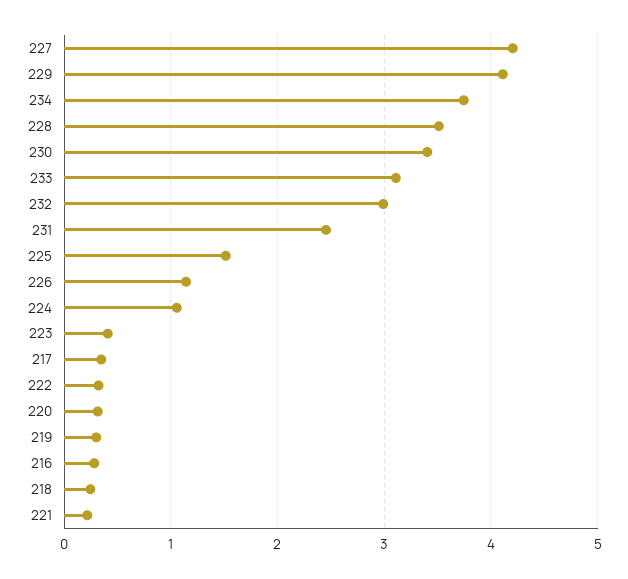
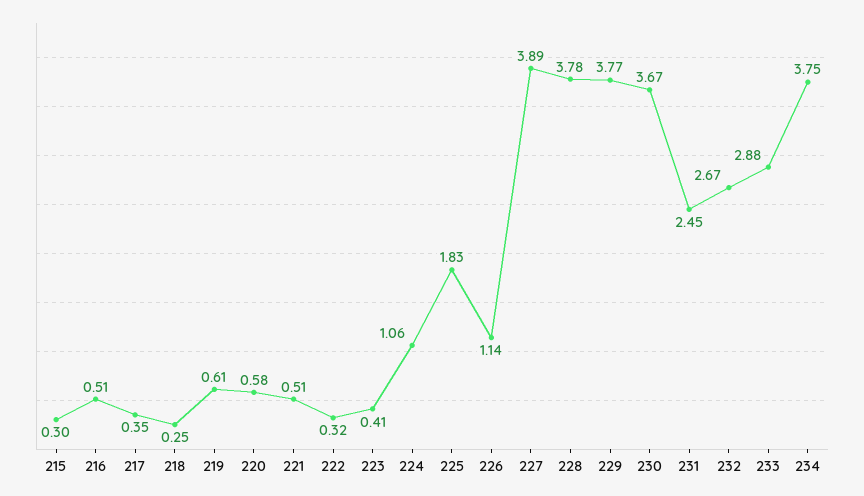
227: 4.2 -> 3.89
229: 4.1 -> 3.77
228: 3.5 -> 3.78
230: 3.4 -> 3.67
233: 3.1 -> 2.88
232: 3 -> 2.67
225: 1.5 -> 1.83
220: 0.3 -> 0.58
219: 0.3 -> 0.61
216: 0.3 -> 0.51
221: 0.2 -> 0.51
215: none -> 0.3

